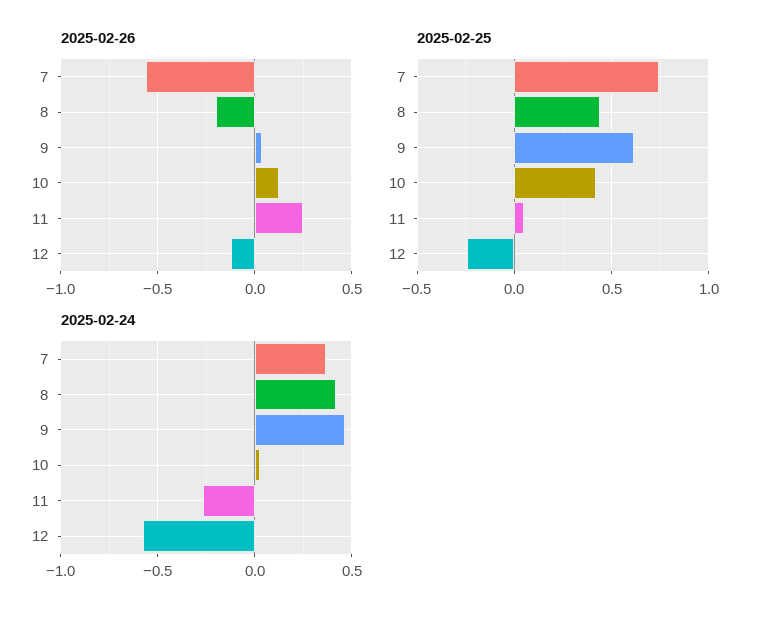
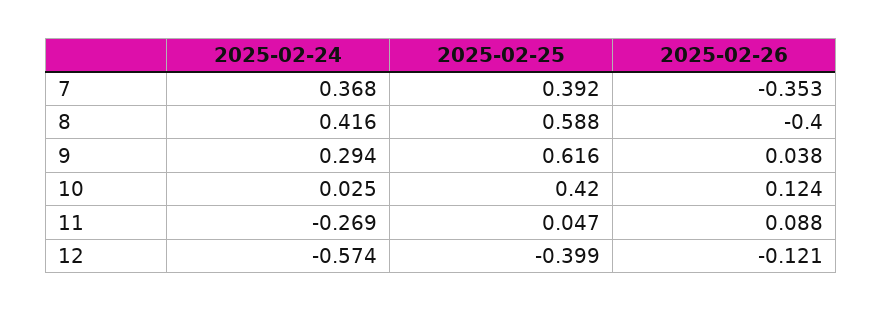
2025-02-26, 7: -0.55 -> -0.353
2025-02-26, 8: -0.2 -> -0.4
2025-02-26, 11: 0.25 -> 0.088
2025-02-25, 7: 0.75 -> 0.392
2025-02-25, 8: 0.45 -> 0.588
2025-02-25, 12: -0.25 -> -0.399
2025-02-24, 9: 0.45 -> 0.294

